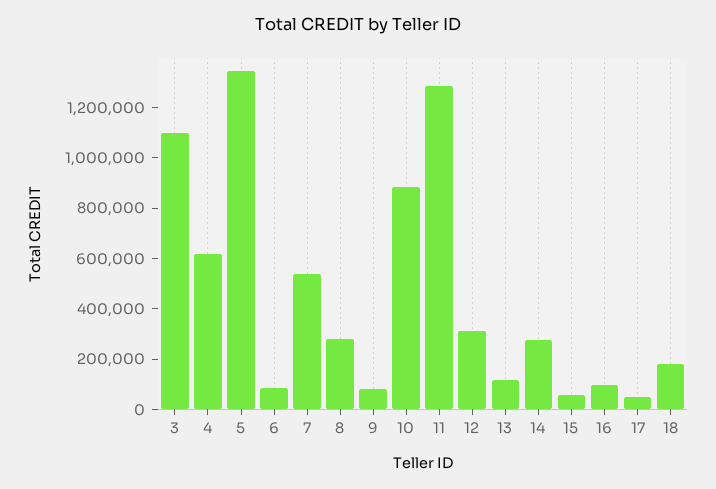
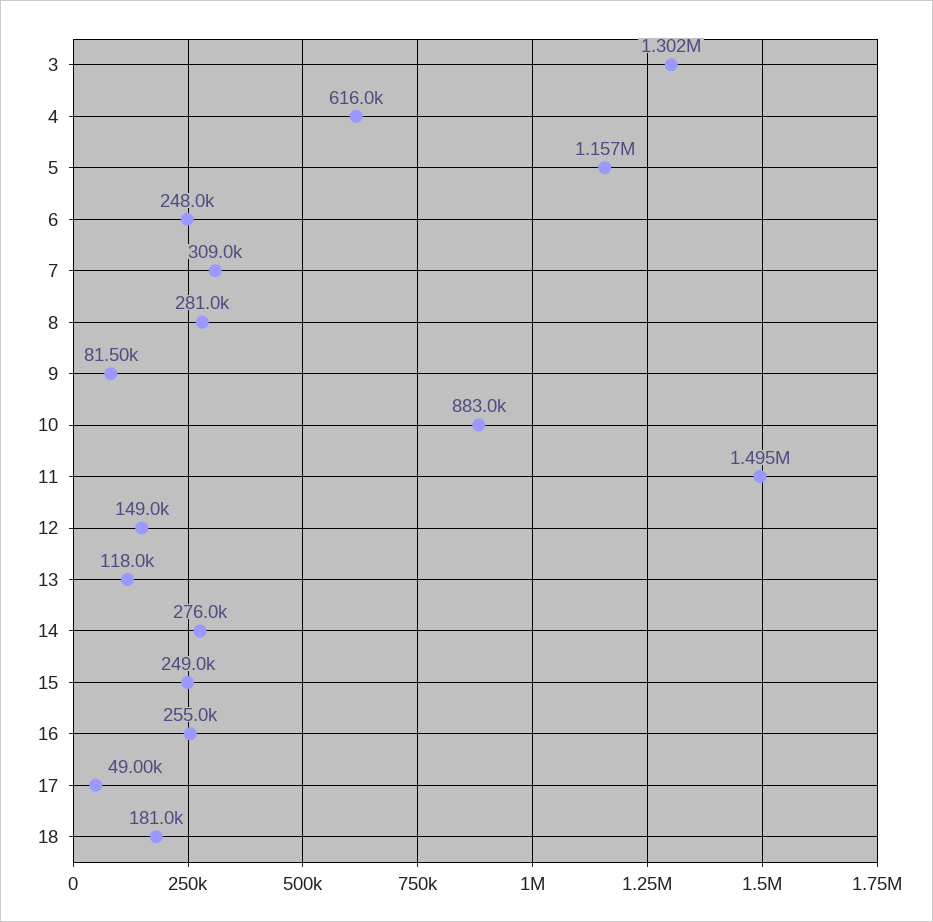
3: 1100000 -> 1302000
5: 1350000 -> 1157000
6: 100000 -> 248000
7: 550000 -> 309000
11: 1300000 -> 1495000
12: 300000 -> 149000
15: 50000 -> 249000
16: 100000 -> 255000

